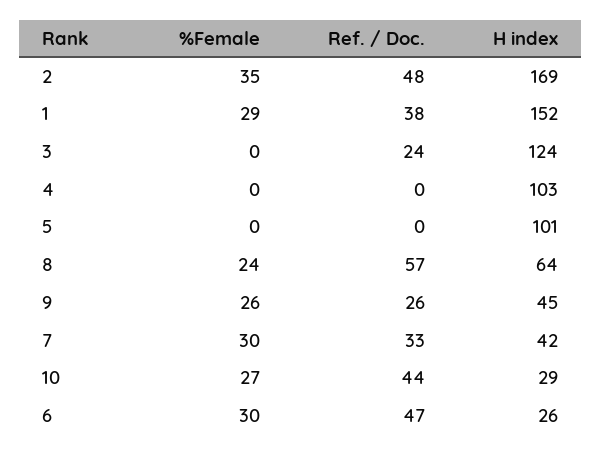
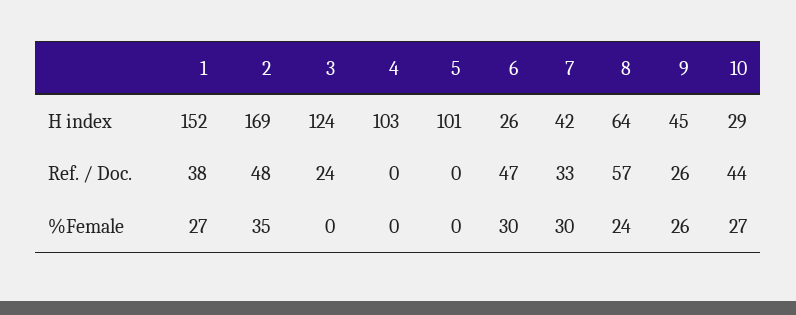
%Female, 1: 29 -> 27

